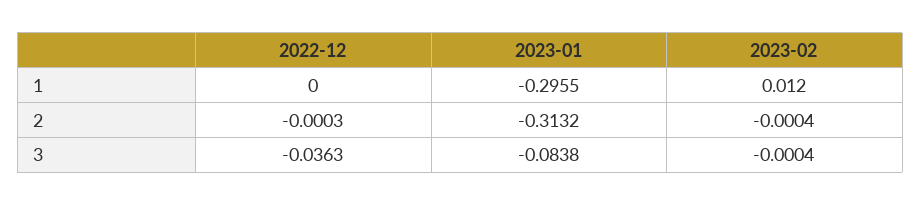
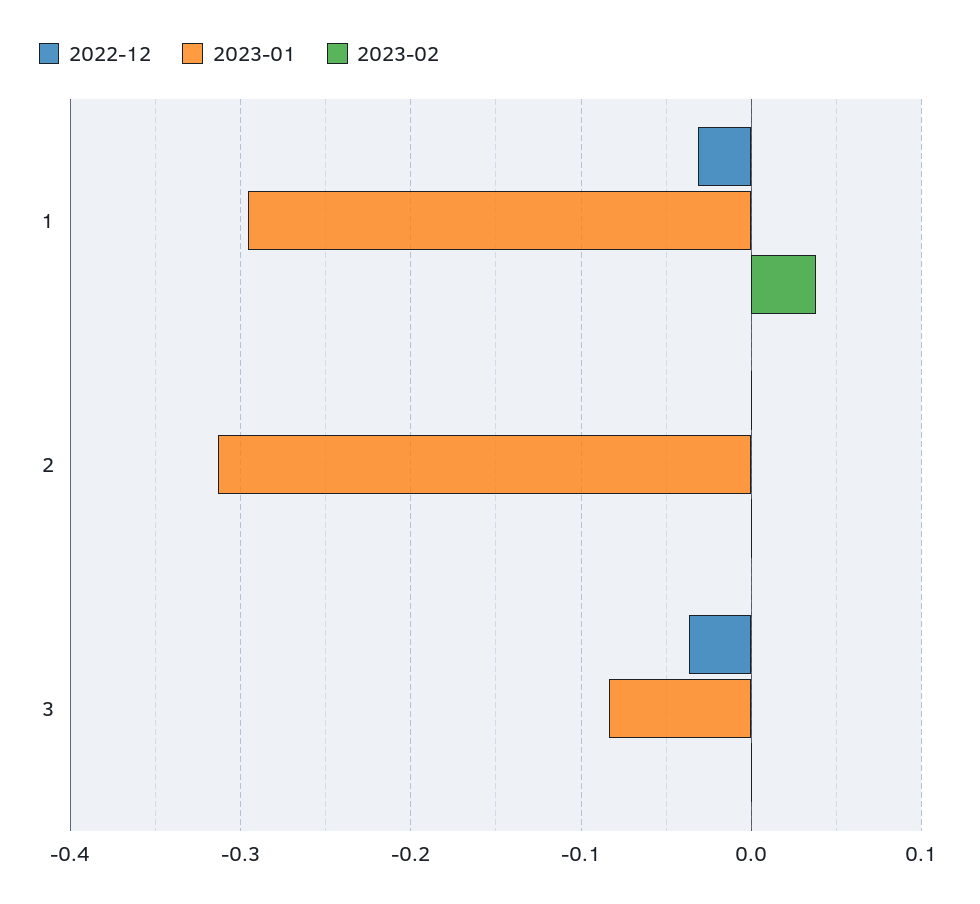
2022-12, 1: 0 -> -0.03
2023-02, 1: 0.012 -> 0.04

